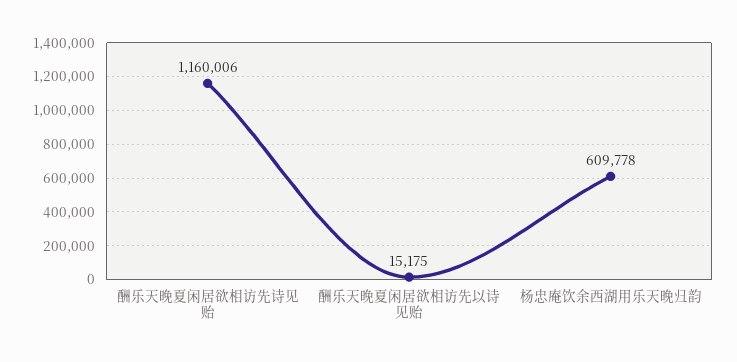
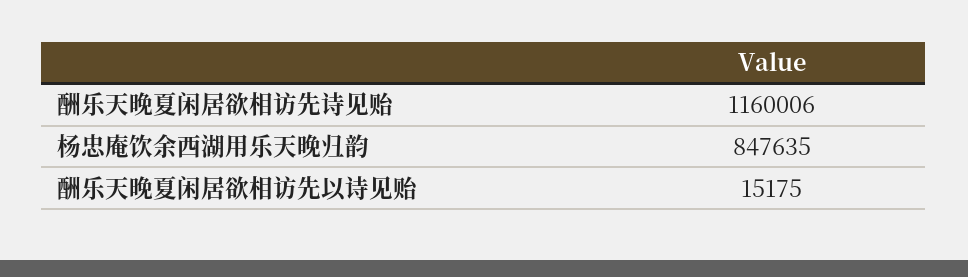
杨忠庵饮余西湖用乐天晚归韵: 609778 -> 847635

